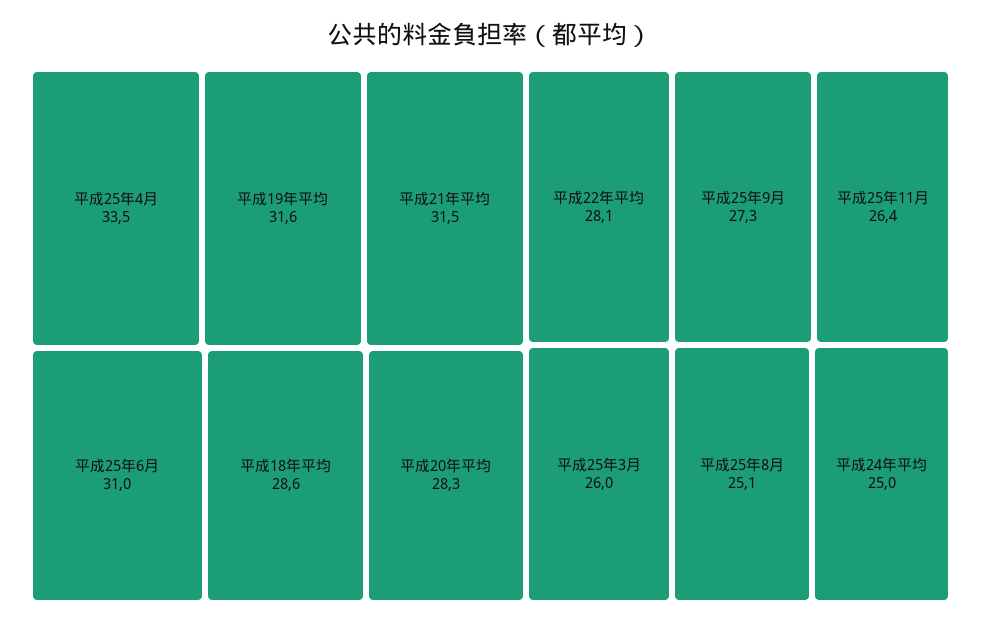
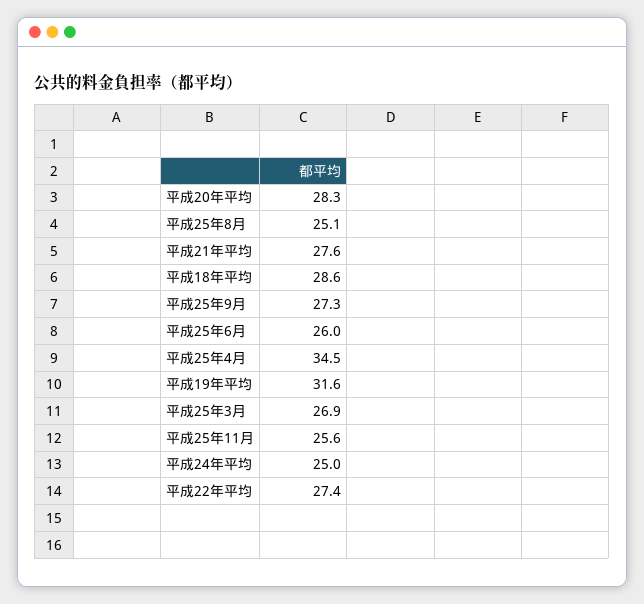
平成25年4月: 33.5 -> 34.5
平成21年平均: 31.5 -> 27.6
平成25年6月: 31 -> 26
平成22年平均: 28.1 -> 27.4
平成25年11月: 26.4 -> 25.6
平成25年3月: 26 -> 26.9

